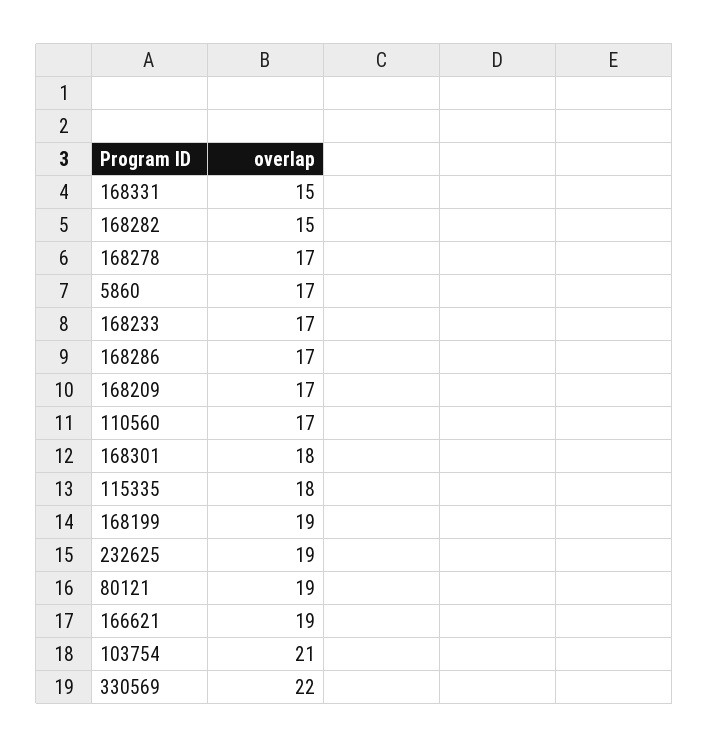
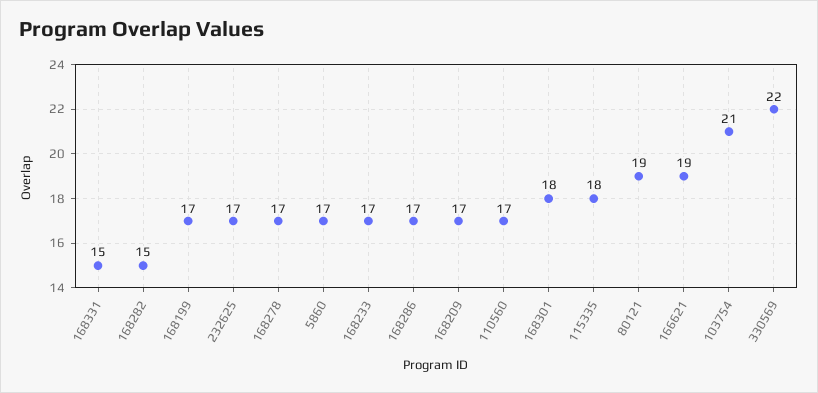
168199: 19 -> 17
232625: 19 -> 17

